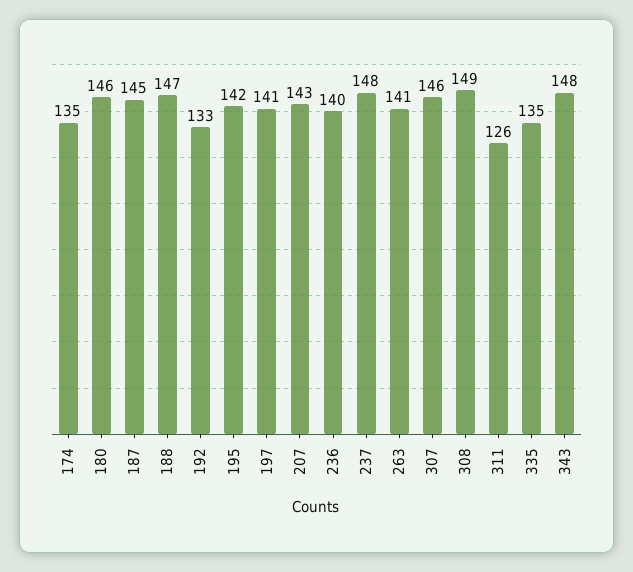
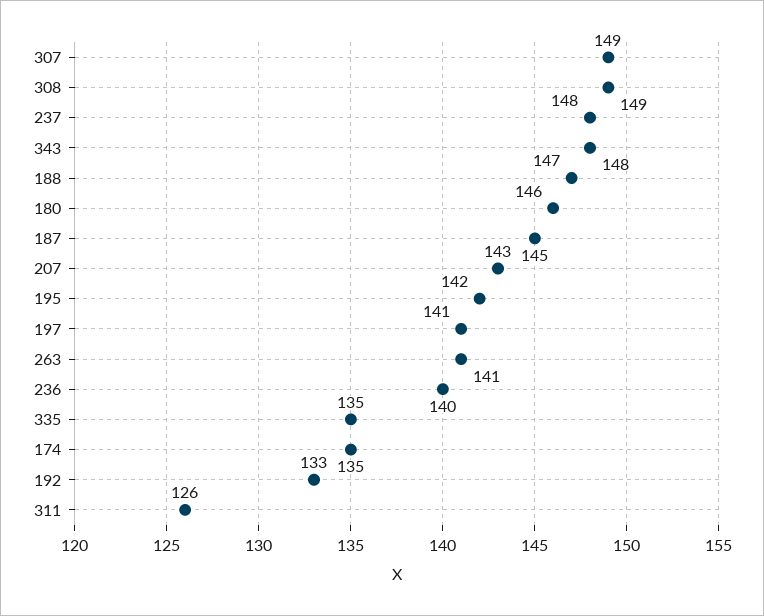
307: 146 -> 149

